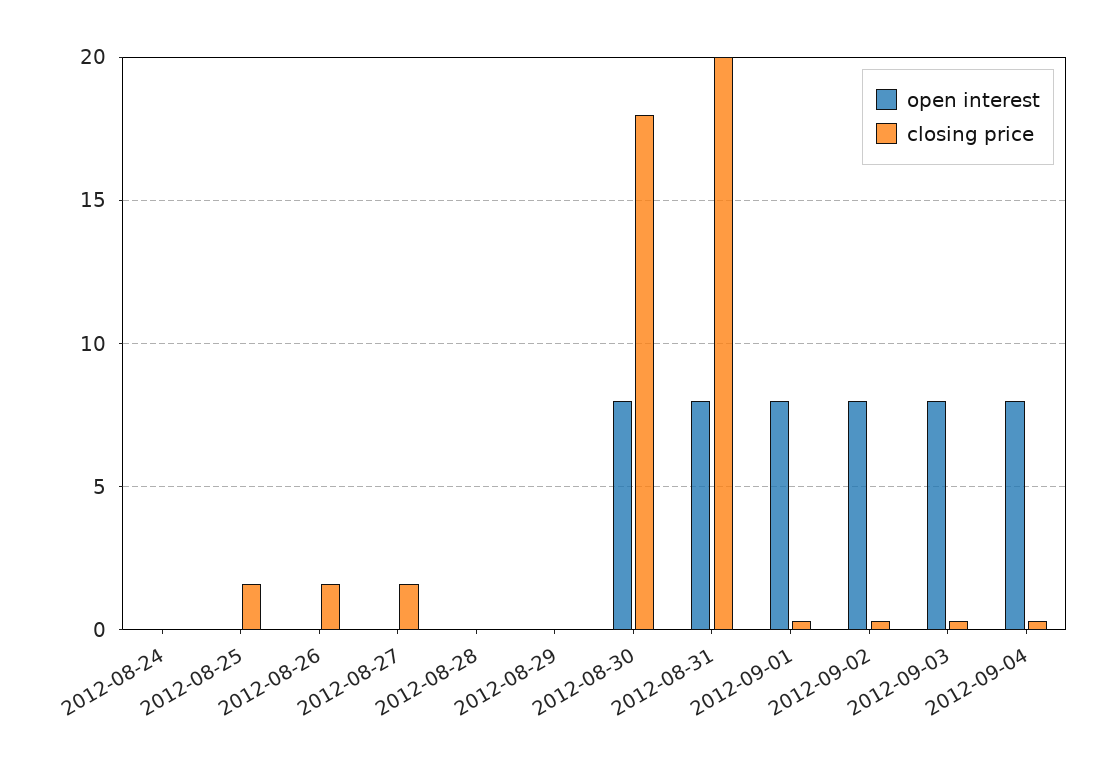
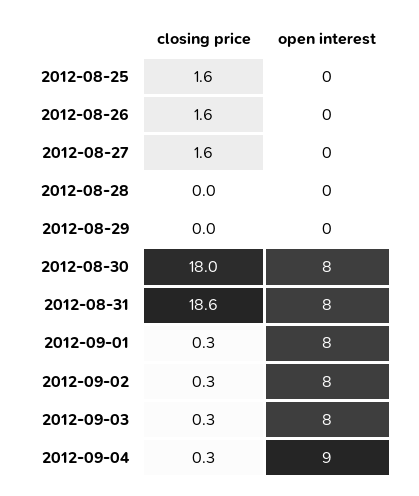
open interest, 2012-08-24: 0 -> none
closing price, 2012-08-24: 0 -> none
closing price, 2012-08-31: 20 -> 18.6
open interest, 2012-09-04: 8 -> 9

